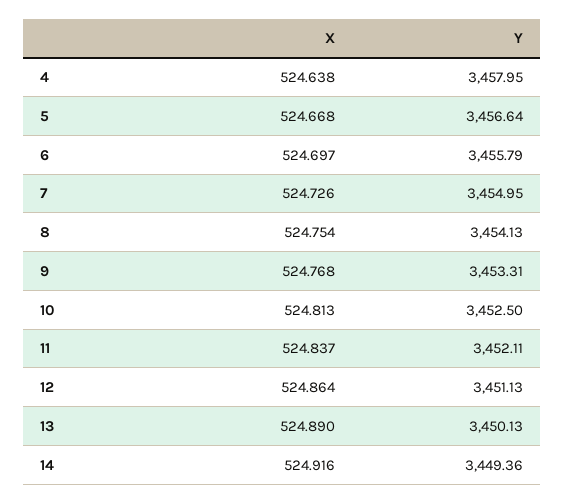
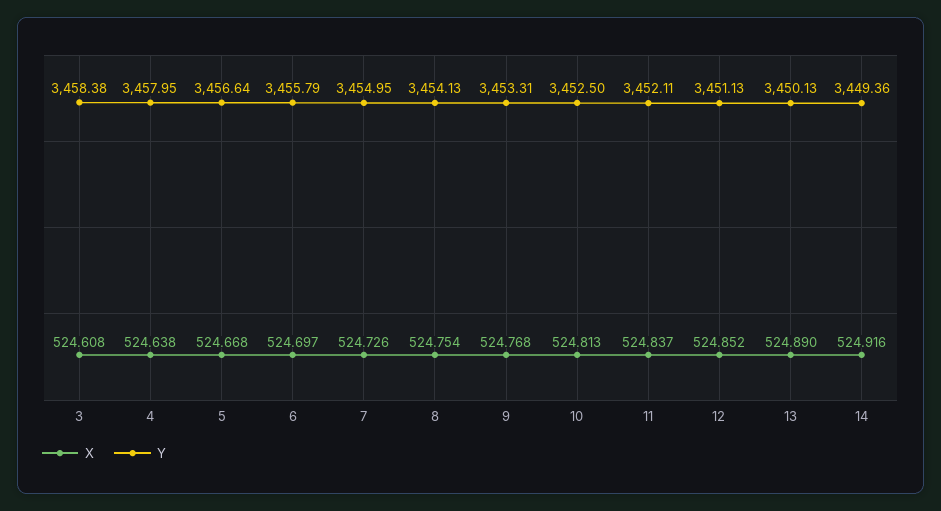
X, 12: 524.864 -> 524.852
X, 3: none -> 524.608
Y, 3: none -> 3458.38

